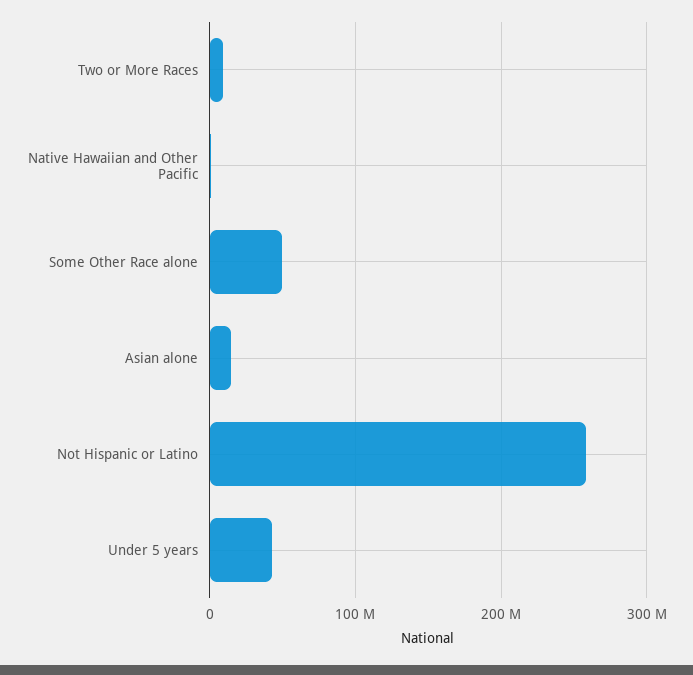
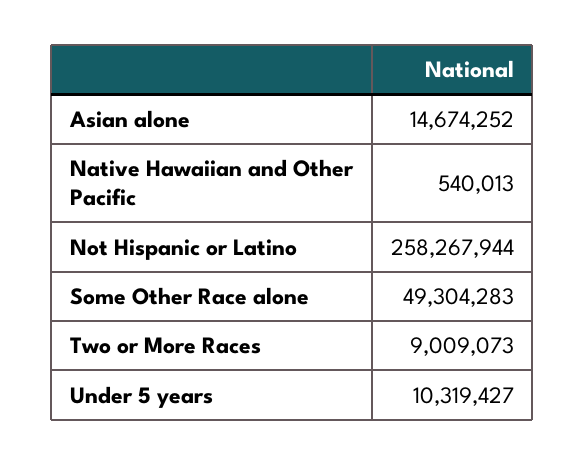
Under 5 years: 40000000 -> 10319427

